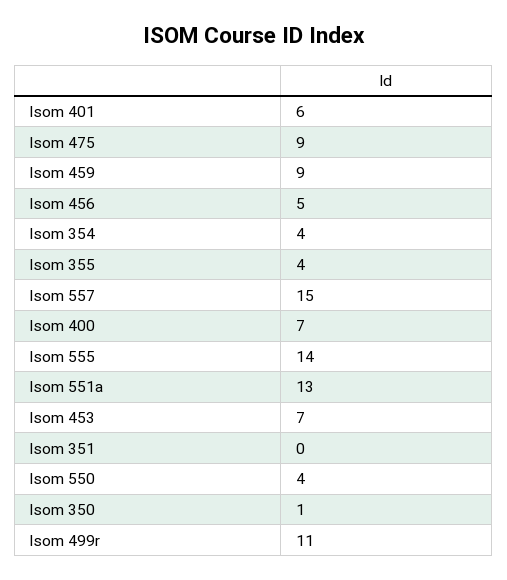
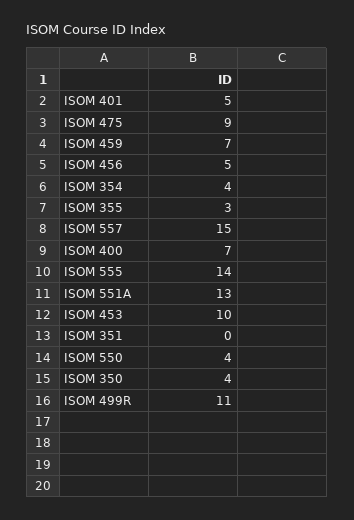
Isom 401: 6 -> 5
Isom 459: 9 -> 7
Isom 355: 4 -> 3
Isom 453: 7 -> 10
Isom 350: 1 -> 4

